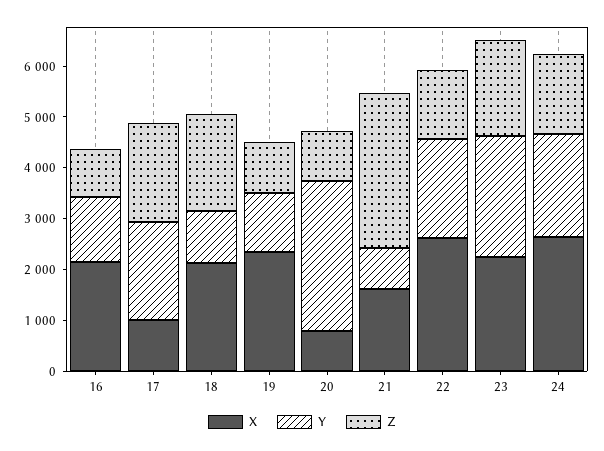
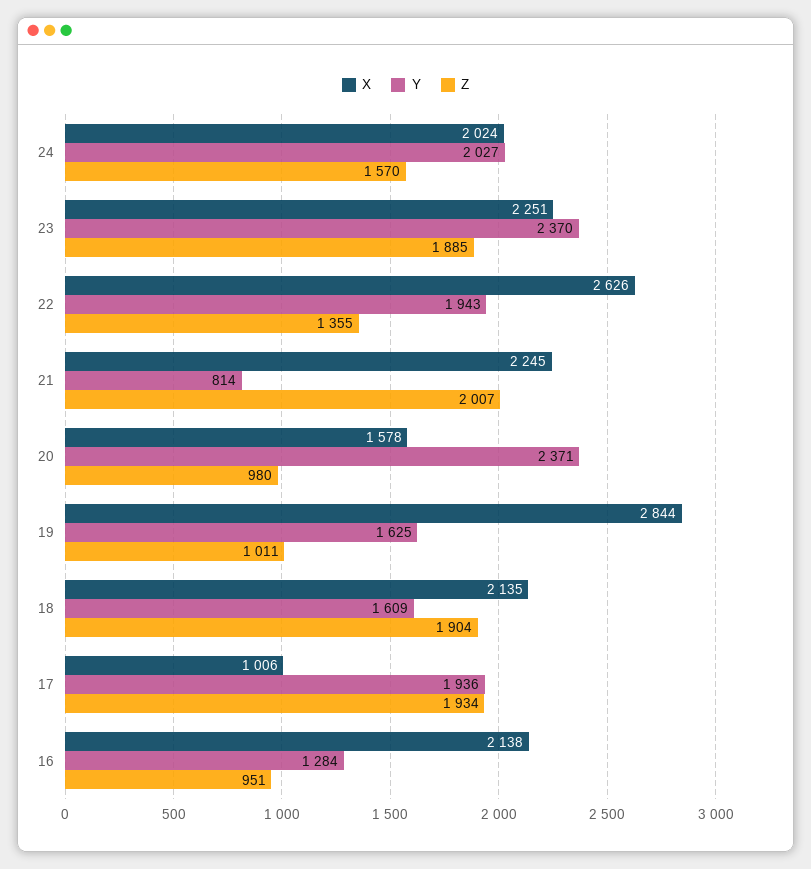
Y, 18: 1000 -> 1609
X, 19: 2400 -> 2844
Y, 19: 1200 -> 1625
X, 20: 800 -> 1578
Y, 20: 3000 -> 2371
X, 21: 1600 -> 2245
Z, 21: 3000 -> 2007
X, 24: 2600 -> 2024

